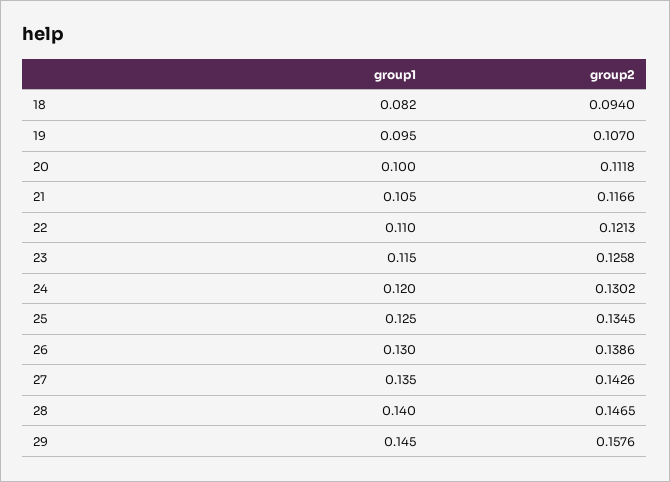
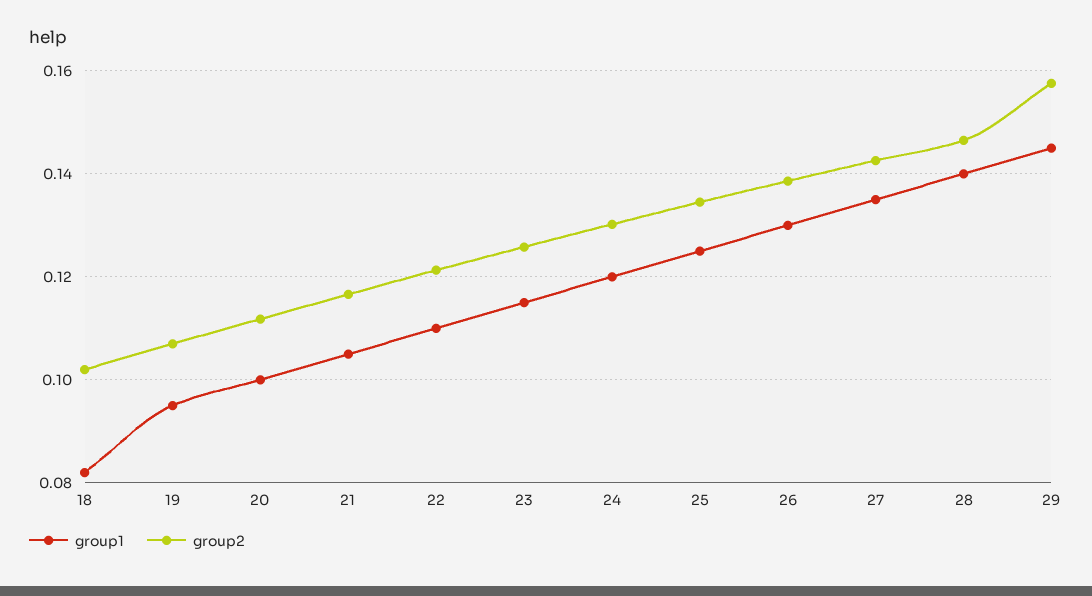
group2, 18: 0.094 -> 0.102

